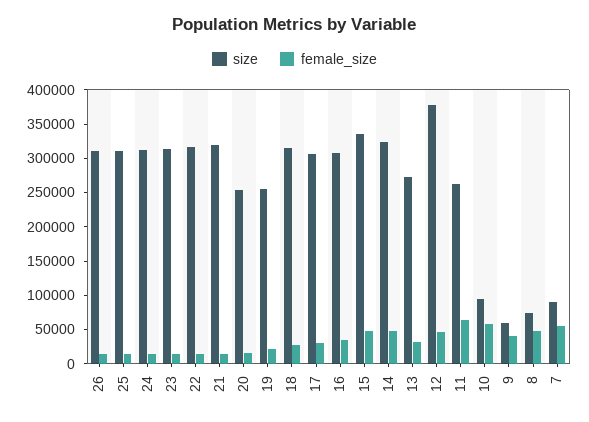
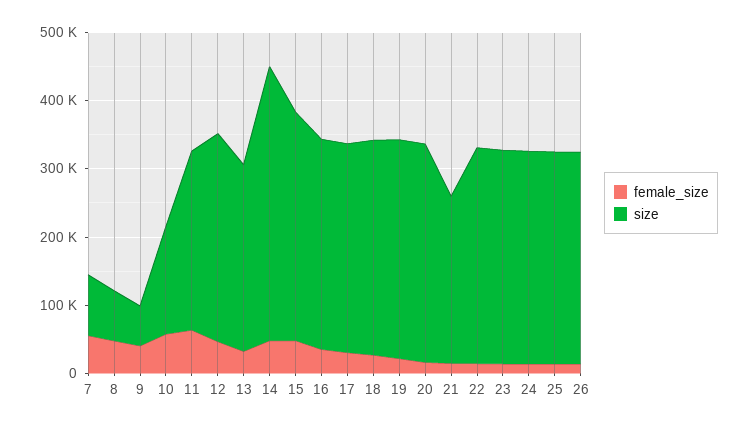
size, 21: 325000 -> 240000
size, 20: 250000 -> 320000
size, 19: 250000 -> 320000
size, 14: 325000 -> 400000
size, 12: 375000 -> 300000
size, 10: 100000 -> 160000

